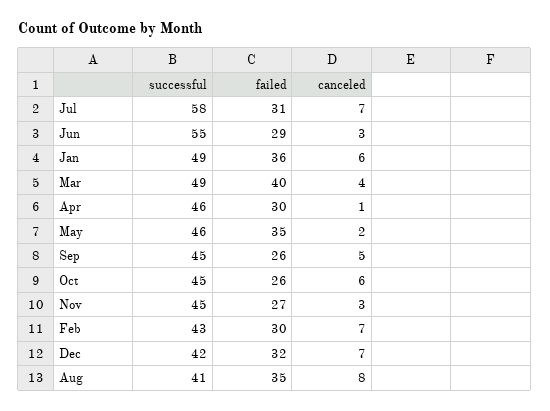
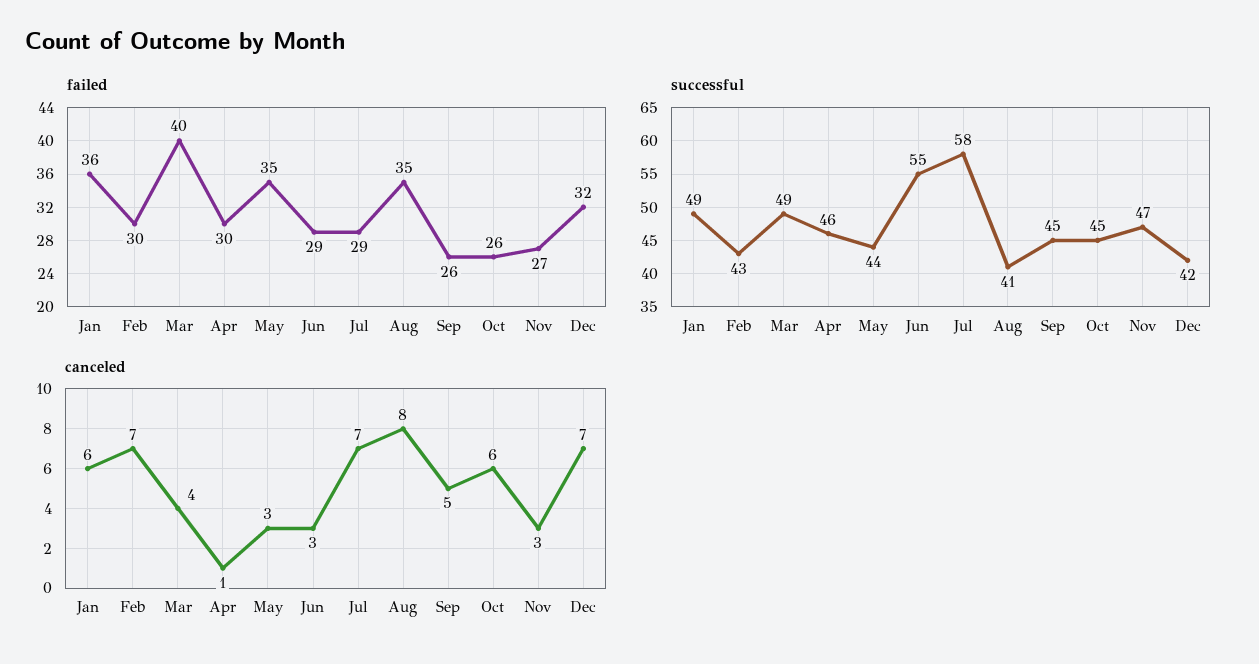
failed, Jul: 31 -> 29
successful, May: 46 -> 44
canceled, May: 2 -> 3
successful, Nov: 45 -> 47

